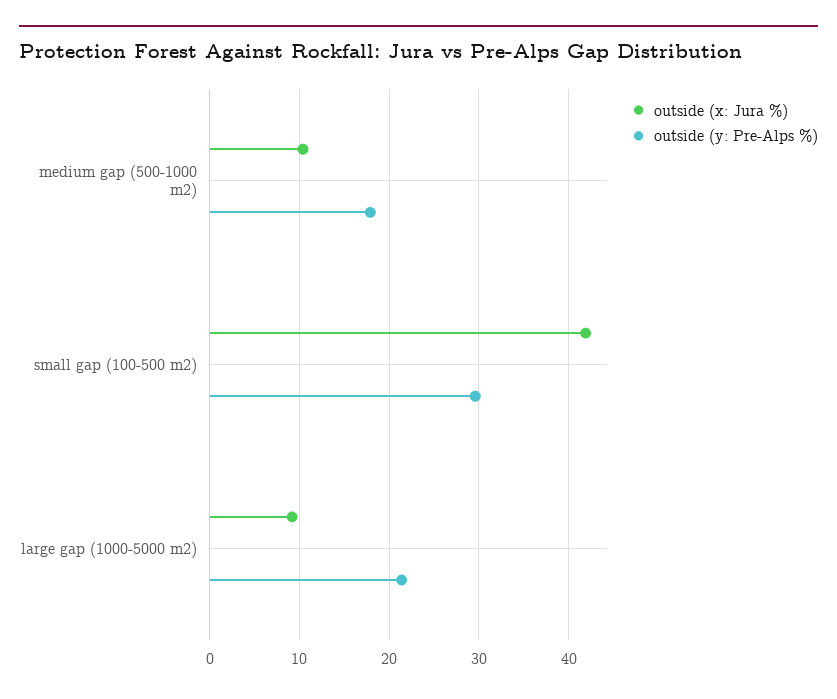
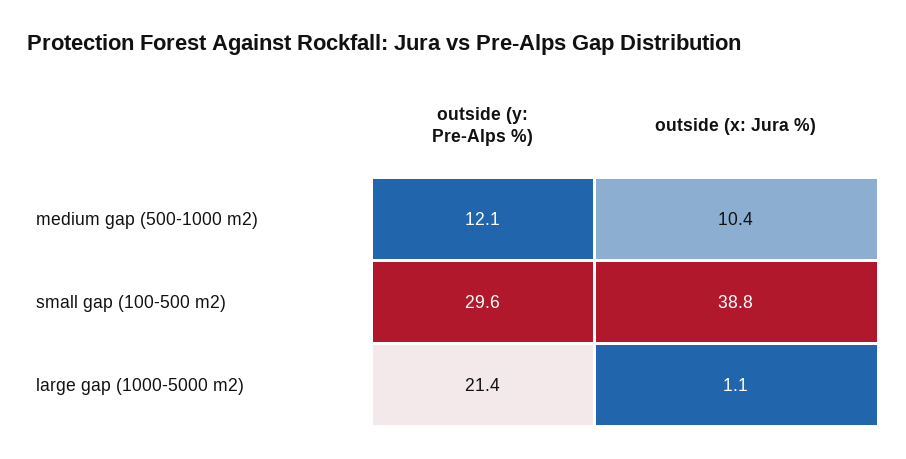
outside (y: Pre-Alps %), medium gap (500-1000 m2): 18 -> 12.1
outside (x: Jura %), small gap (100-500 m2): 42 -> 38.8
outside (x: Jura %), large gap (1000-5000 m2): 9 -> 1.1

